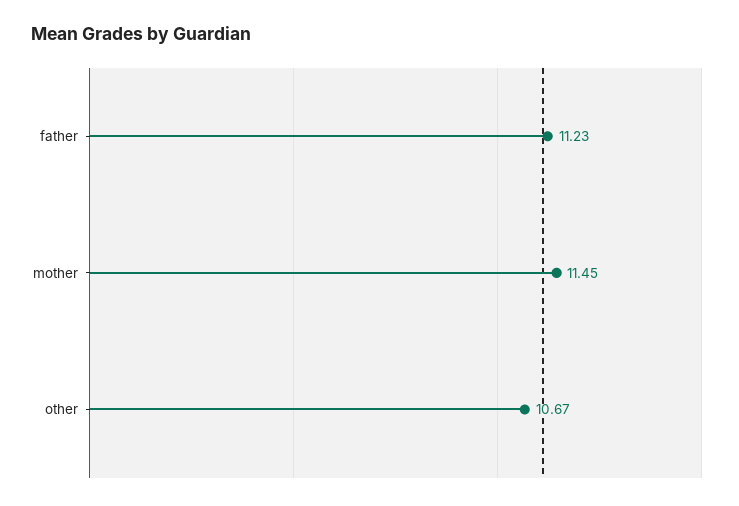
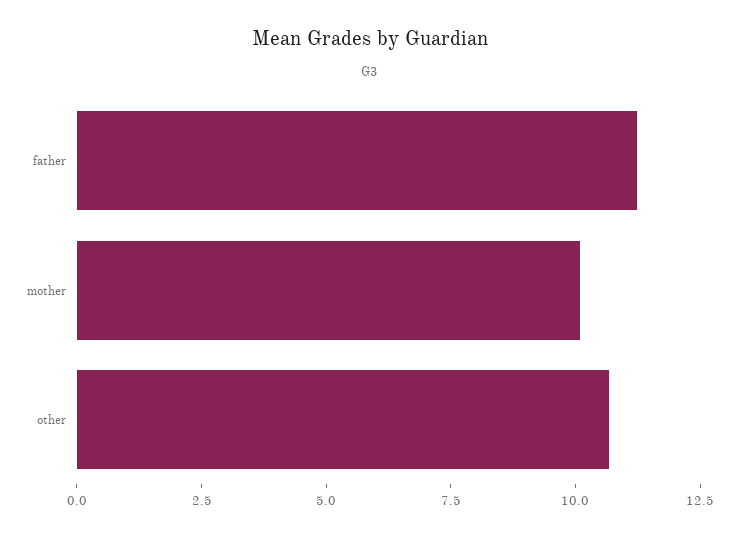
mother: 11.45 -> 10

